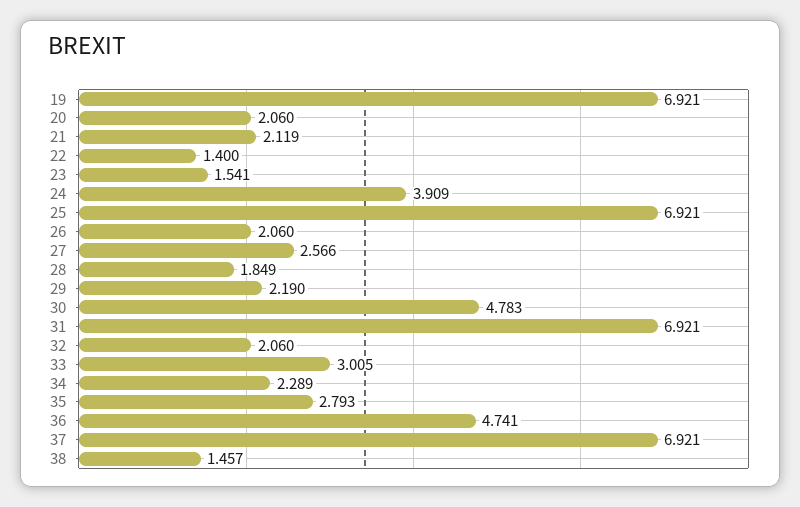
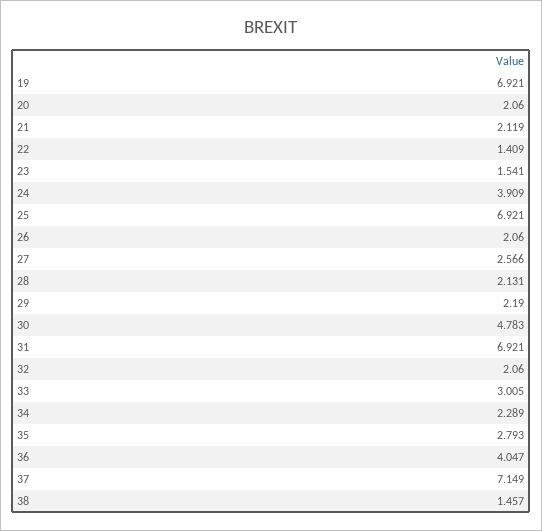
22: 1.4 -> 1.409
28: 1.849 -> 2.131
36: 4.741 -> 4.047
37: 6.921 -> 7.149

